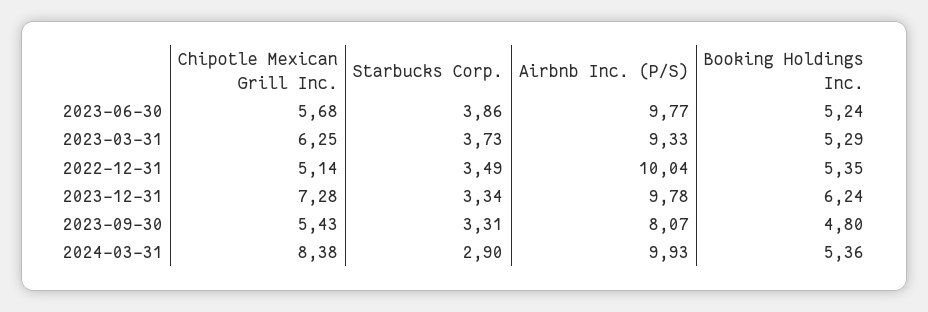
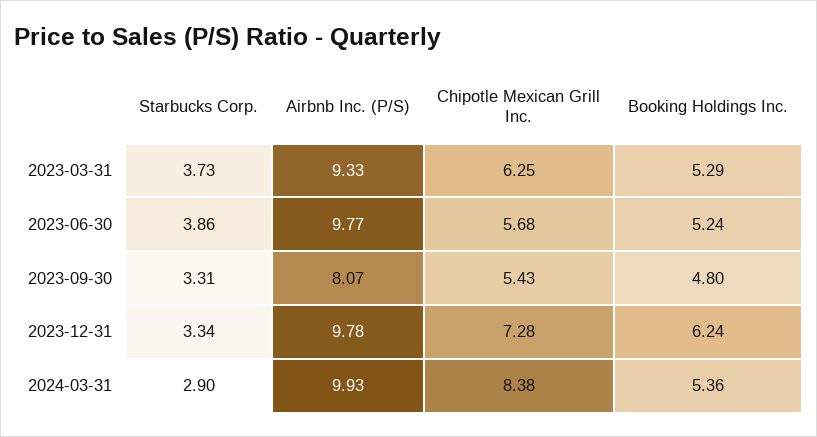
Chipotle Mexican Grill Inc., 2022-12-31: 5.14 -> none
Starbucks Corp., 2022-12-31: 3.49 -> none
Airbnb Inc. (P/S), 2022-12-31: 10.04 -> none
Booking Holdings Inc., 2022-12-31: 5.35 -> none

